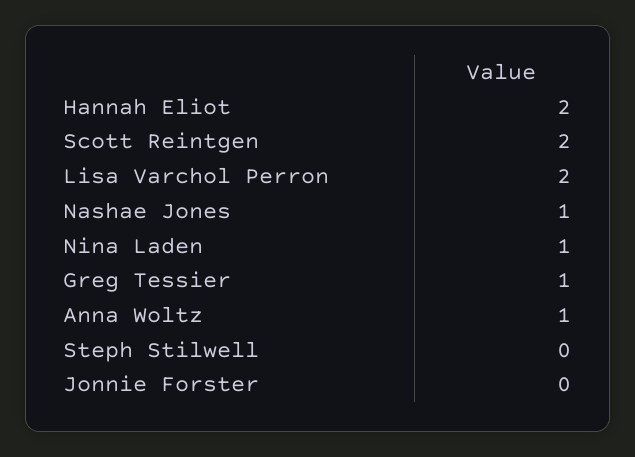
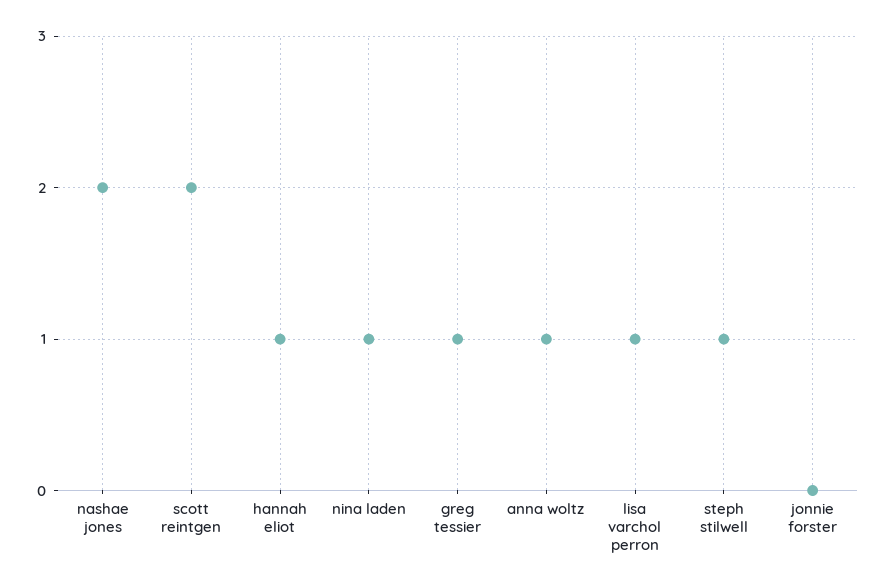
Hannah Eliot: 2 -> 1
Lisa Varchol Perron: 2 -> 1
Nashae Jones: 1 -> 2
Steph Stilwell: 0 -> 1

